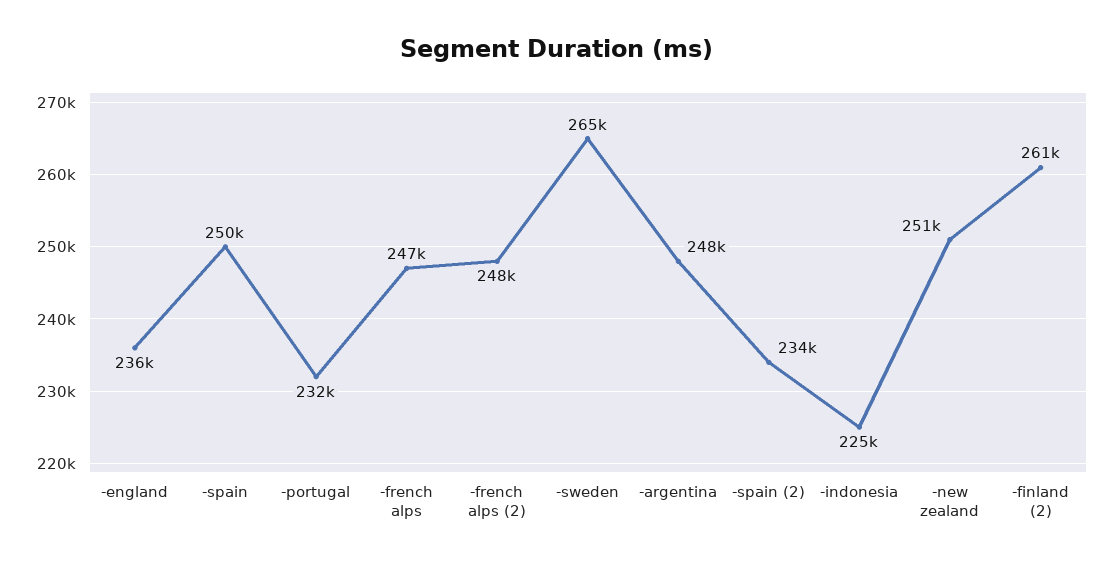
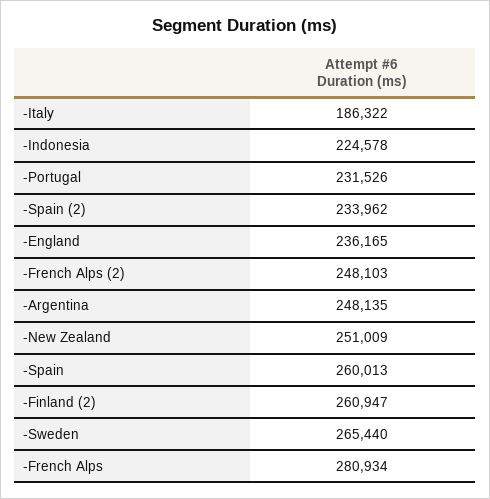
-spain: 250000 -> 260013
-french alps: 247000 -> 280934
-Italy: none -> 186322

